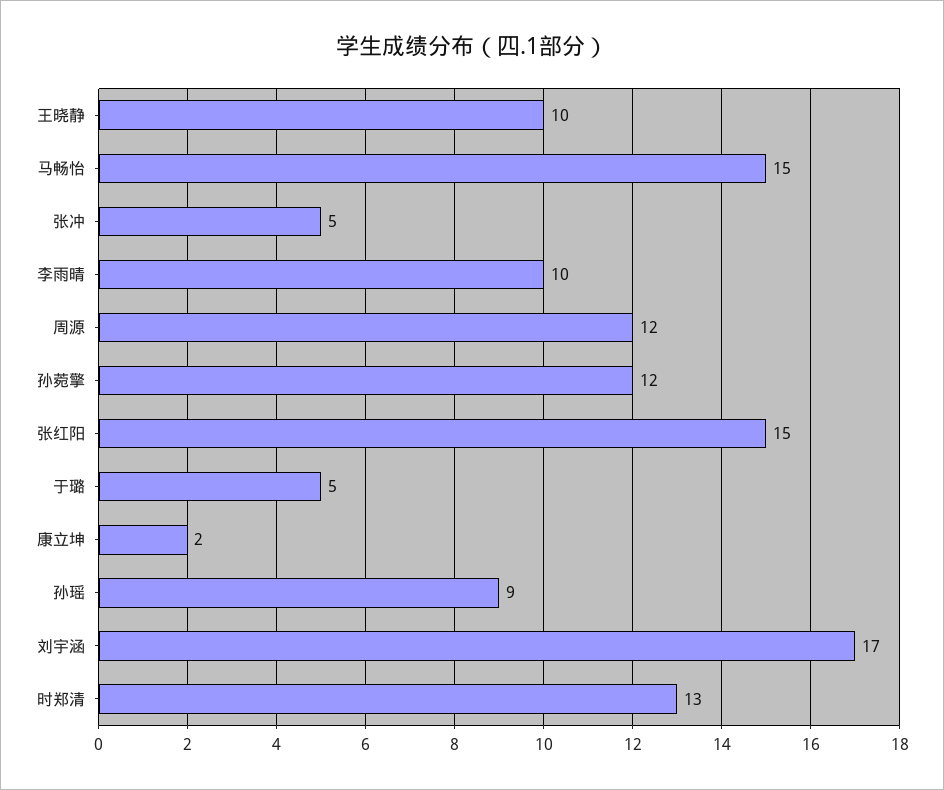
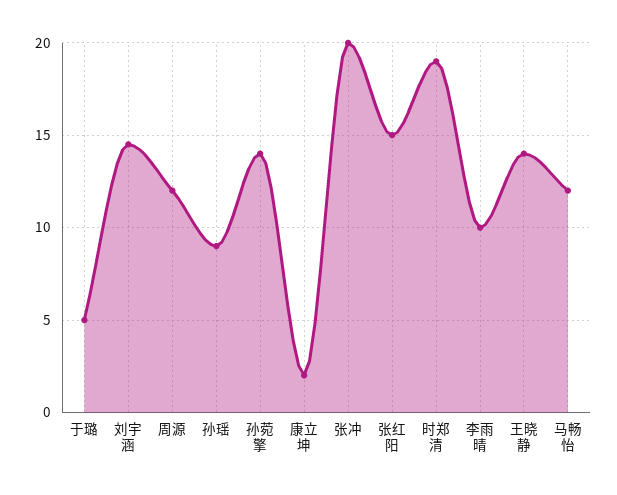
王晓静: 10 -> 14
马畅怡: 15 -> 12
张冲: 5 -> 20
孙菀擎: 12 -> 14
刘宇涵: 17 -> 14.5
时郑清: 13 -> 19

